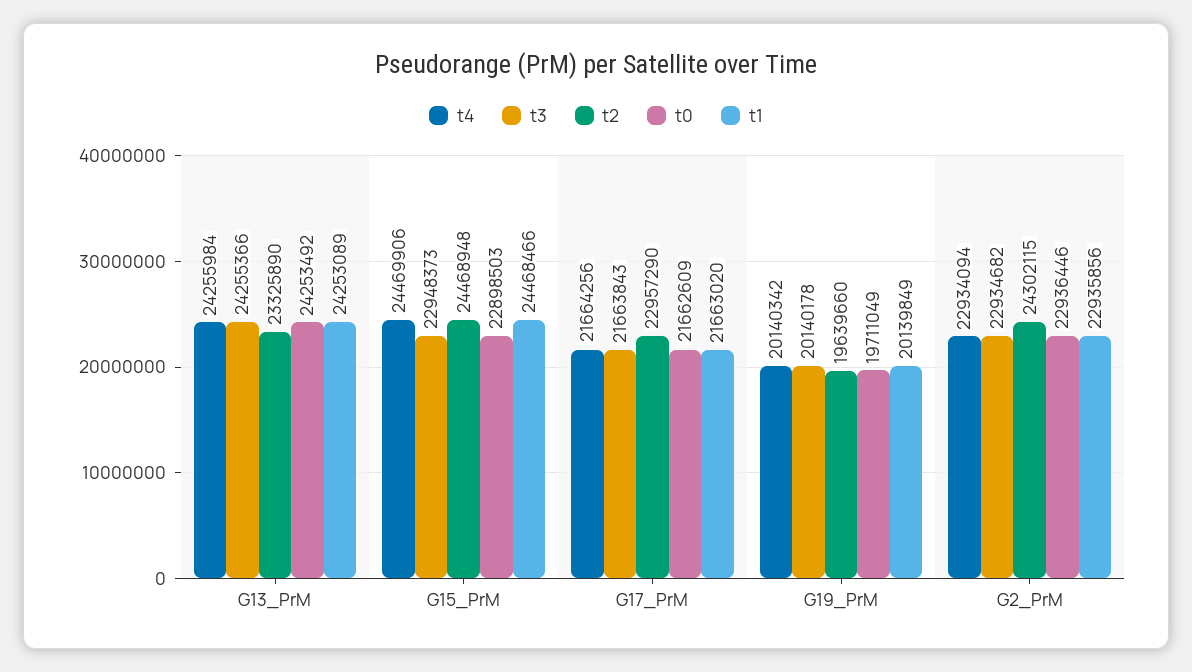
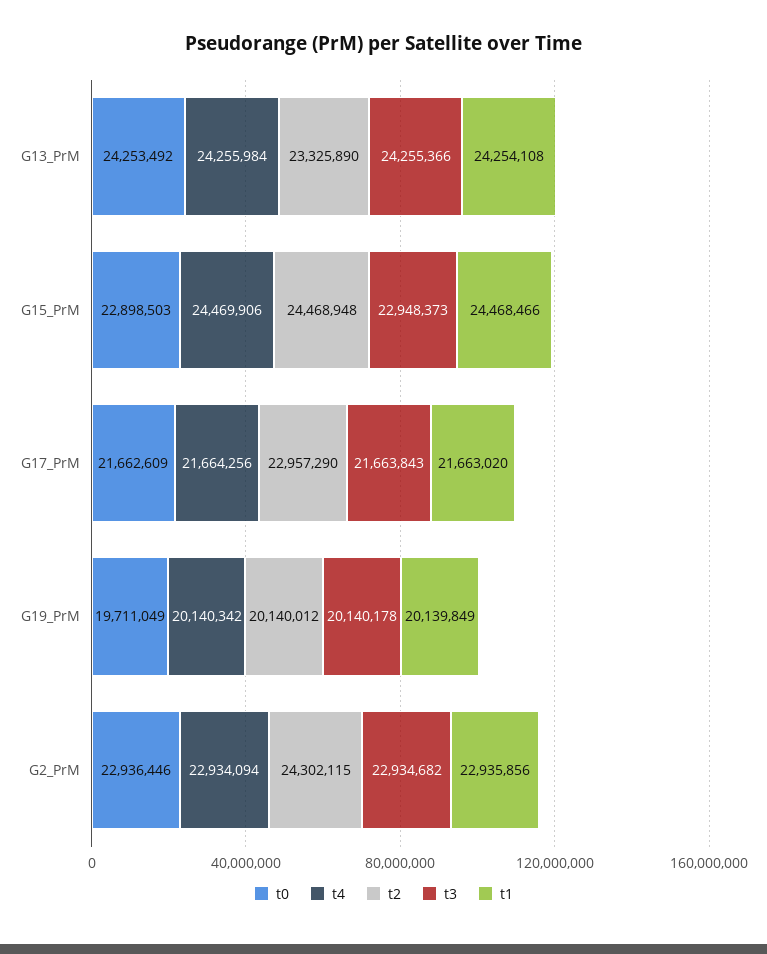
t1, G13_PrM: 24253089 -> 24254108
t2, G19_PrM: 19639660 -> 20140012

